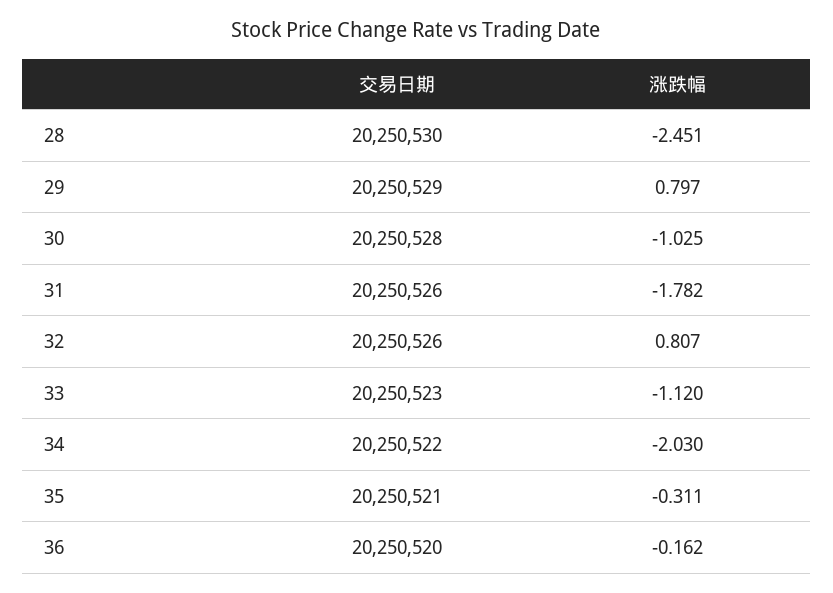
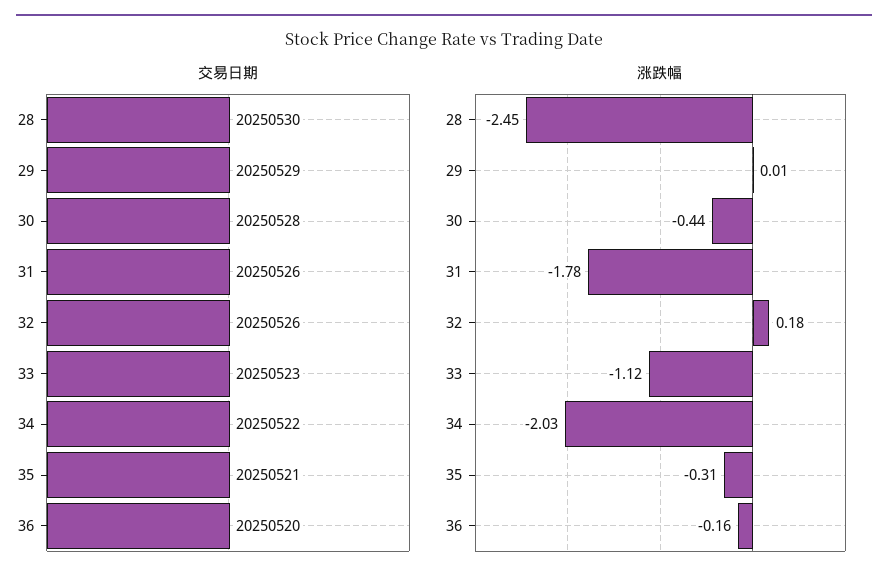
涨跌幅, 29: 0.797 -> 0.01
涨跌幅, 30: -1.025 -> -0.44
涨跌幅, 32: 0.807 -> 0.18

